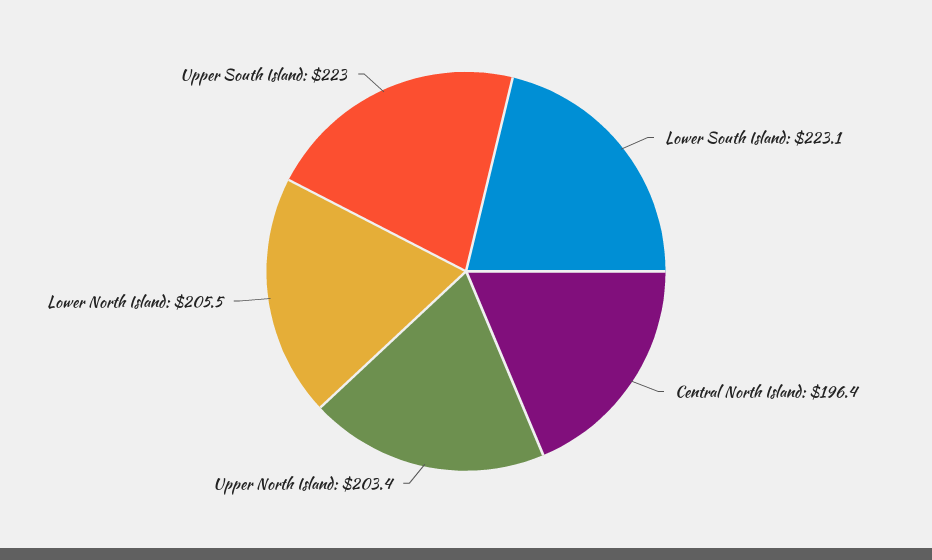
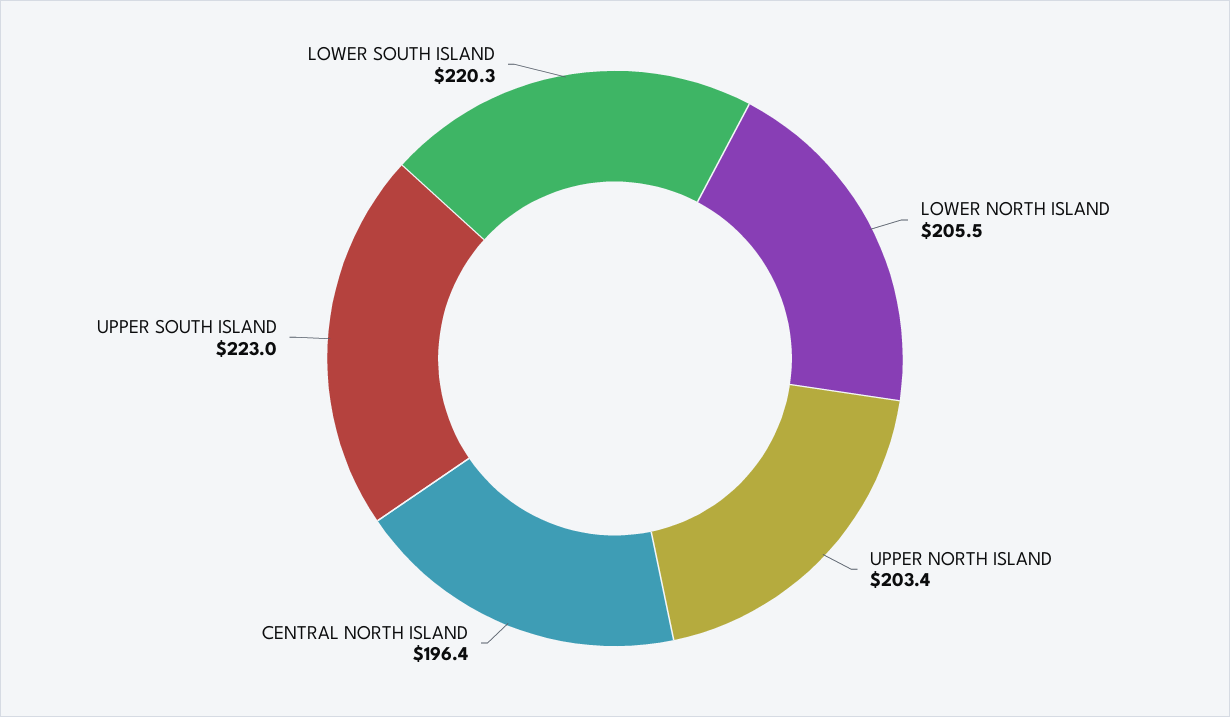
Lower South Island: 223.1 -> 220.3

